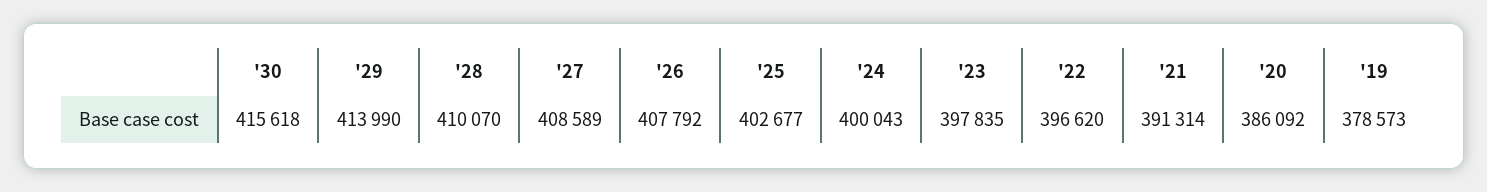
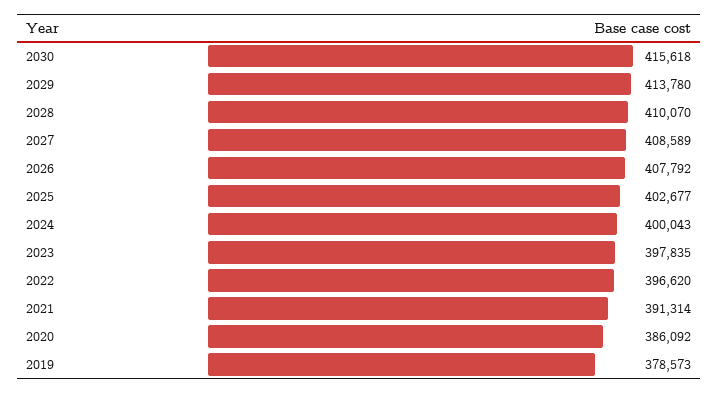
'29: 413990 -> 413780

